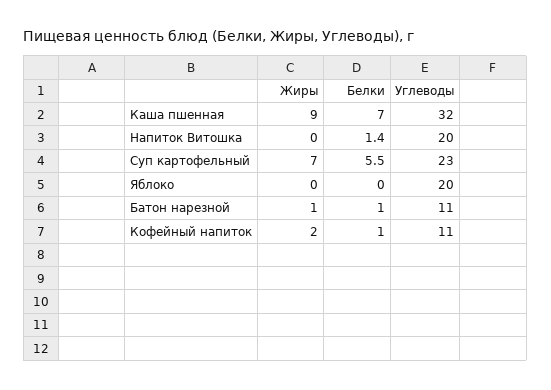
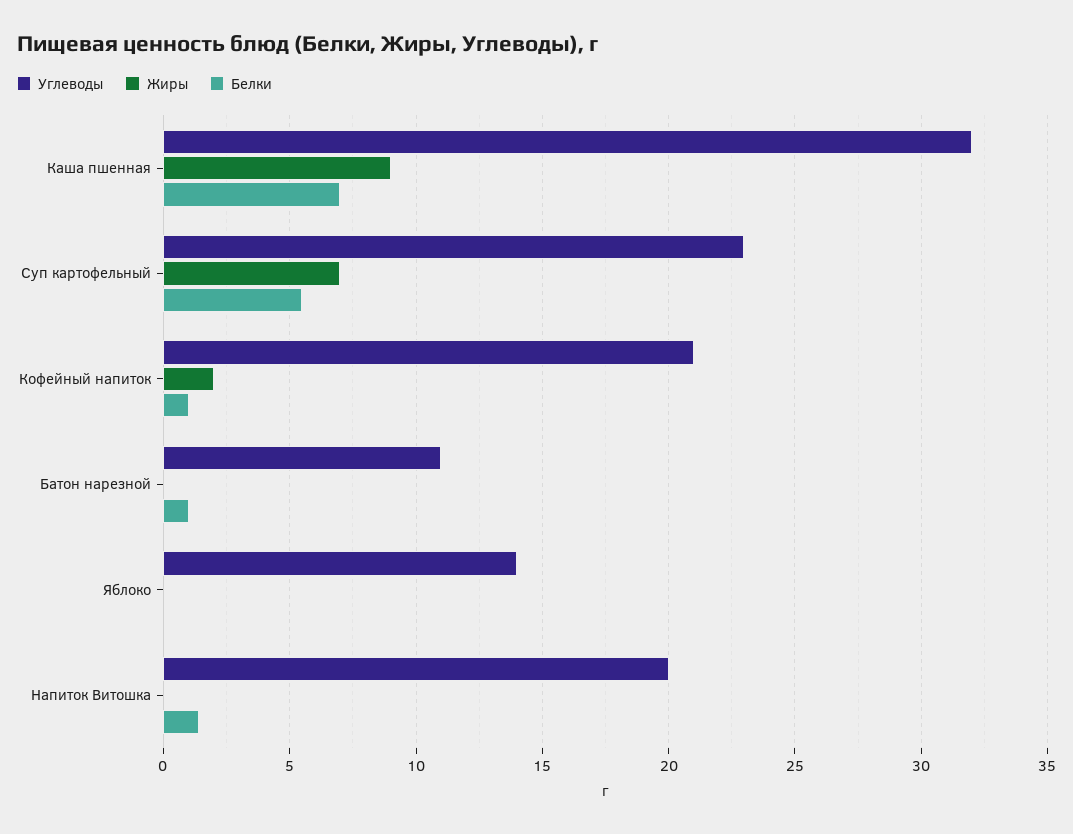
Углеводы, Яблоко: 20 -> 14
Жиры, Батон нарезной: 1 -> 0
Углеводы, Кофейный напиток: 11 -> 21

